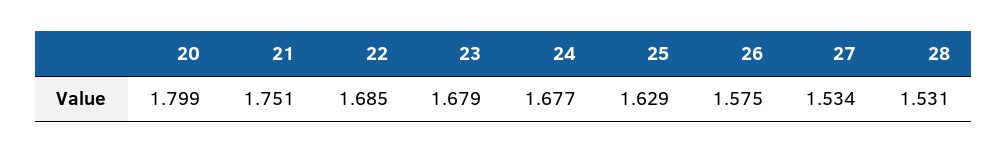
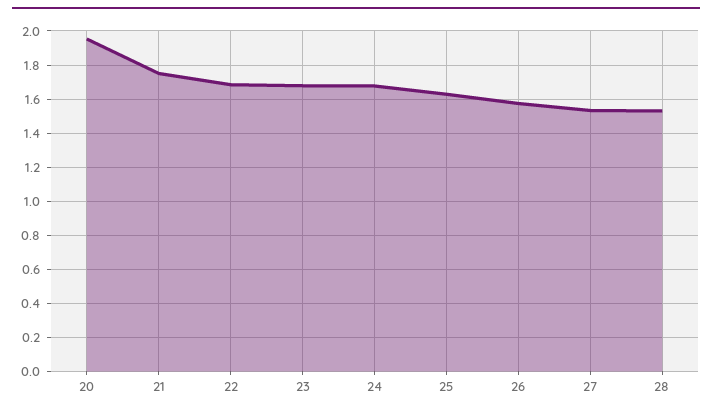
20: 1.799 -> 1.95

